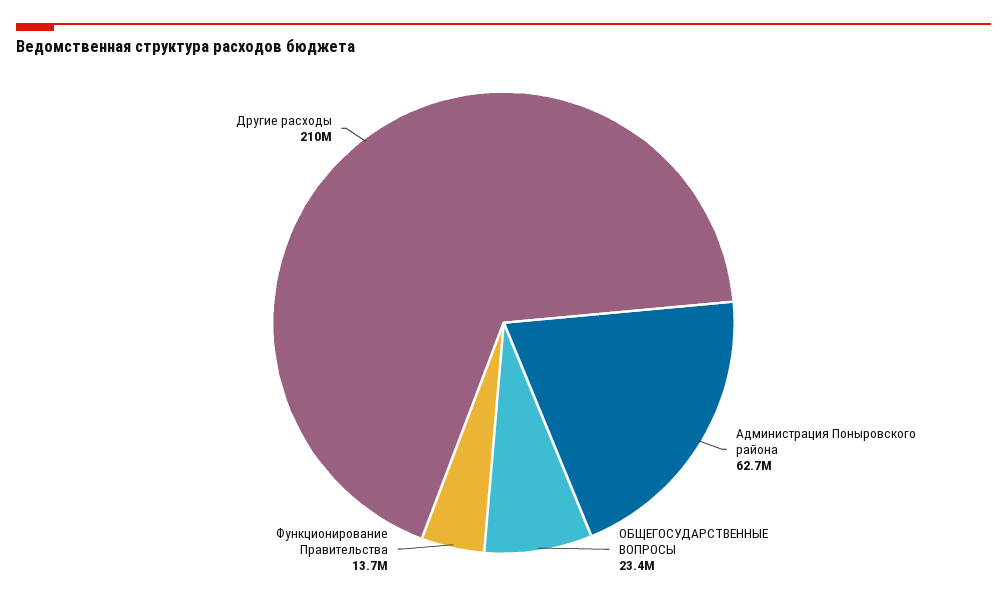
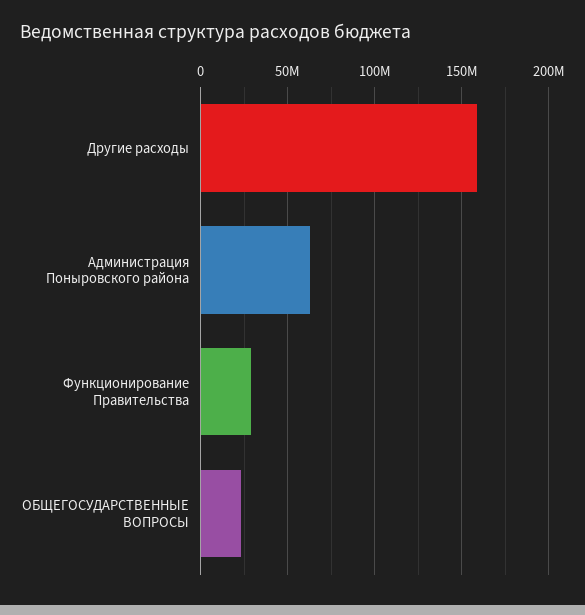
Функционирование Правительства: 13700000 -> 30000000
Другие расходы: 210000000 -> 160000000

